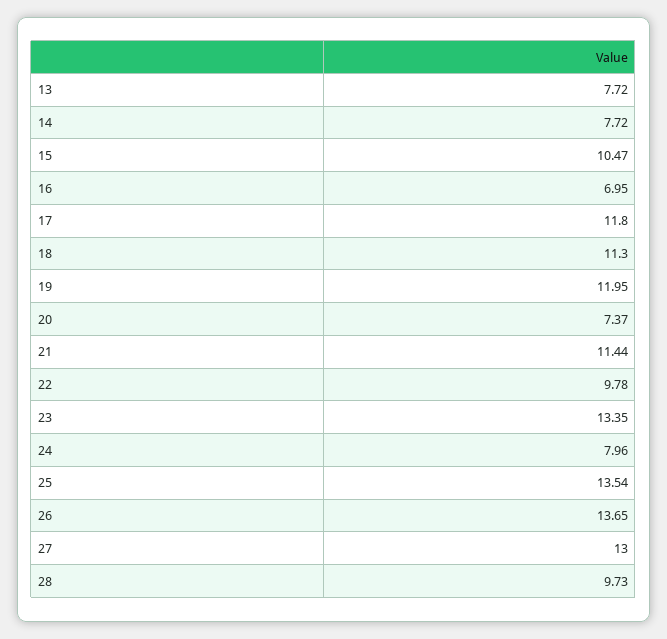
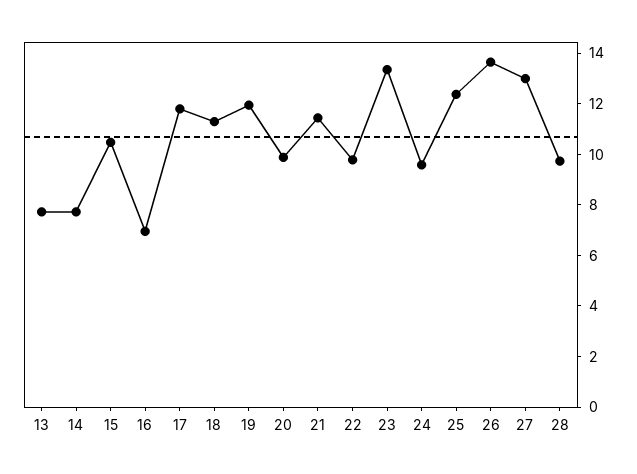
20: 7.37 -> 10
24: 7.96 -> 9.5
25: 13.54 -> 12.5

